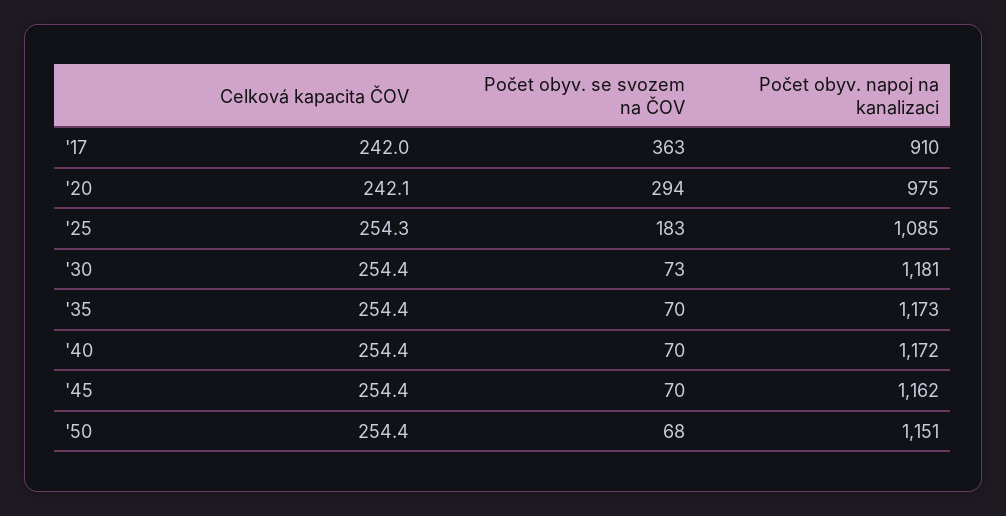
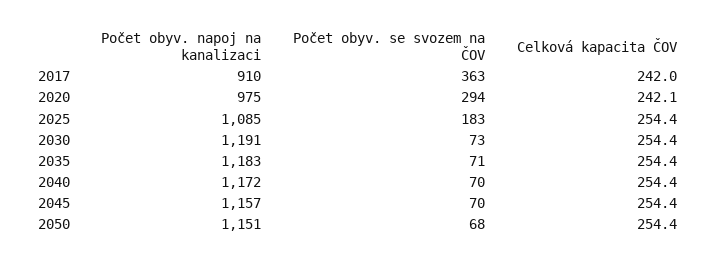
Celková kapacita ČOV, '25: 254.3 -> 254.4
Počet obyv. napoj na kanalizaci, '30: 1181 -> 1191
Počet obyv. se svozem na ČOV, '35: 70 -> 71
Počet obyv. napoj na kanalizaci, '35: 1173 -> 1183
Počet obyv. napoj na kanalizaci, '45: 1162 -> 1157

